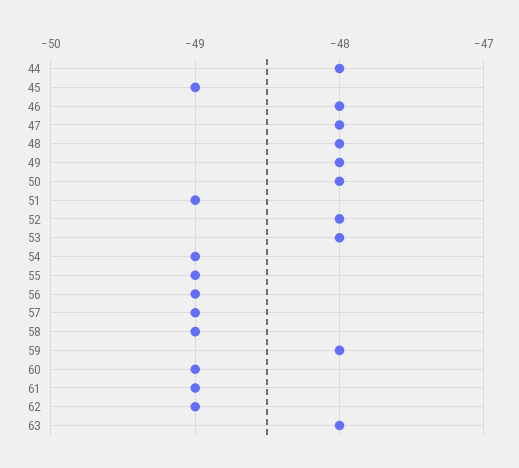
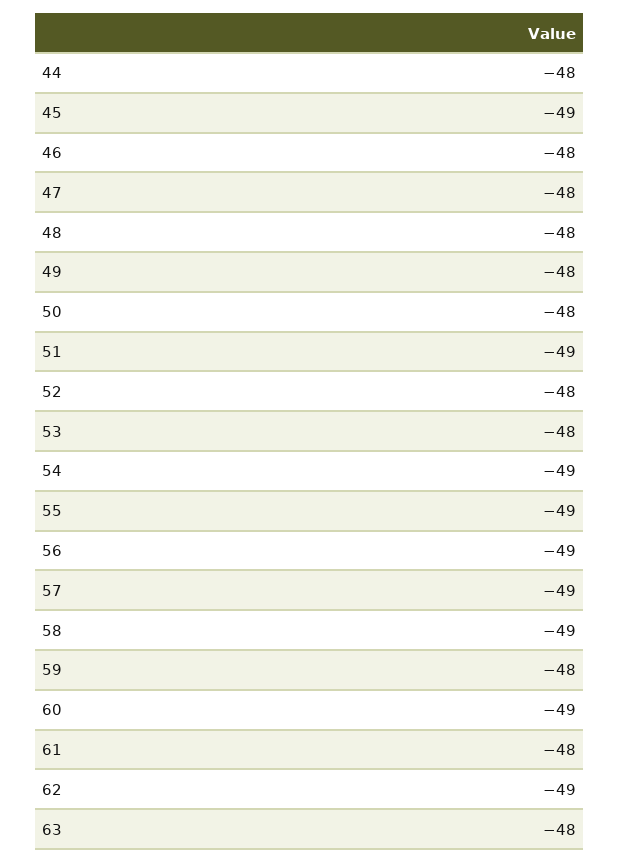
61: -49 -> -48

